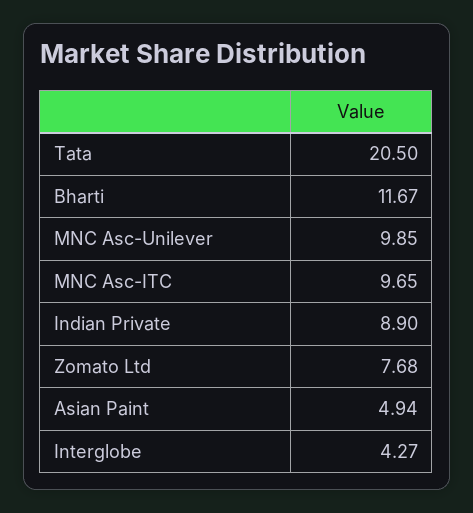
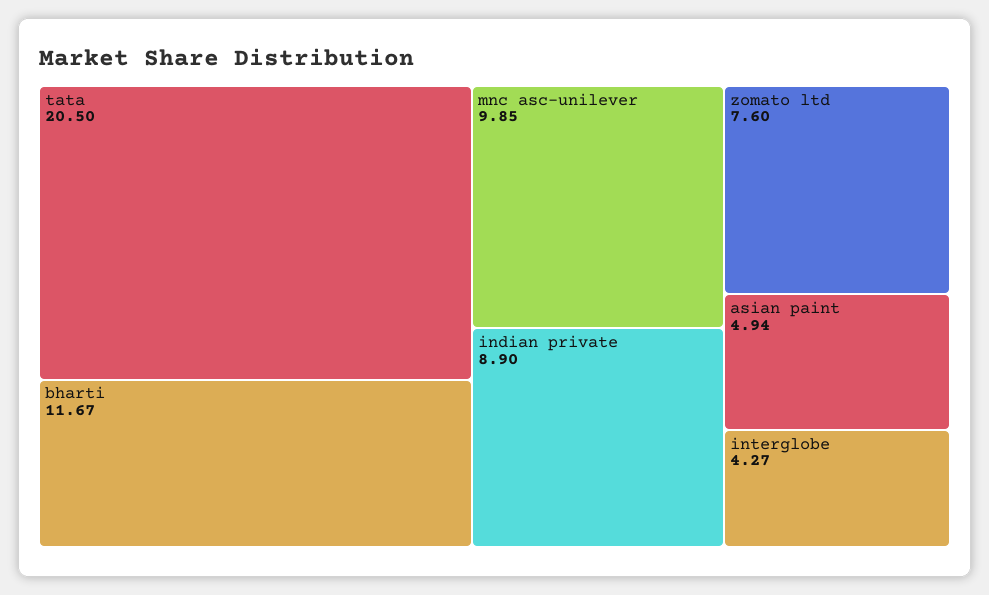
MNC Asc-ITC: 9.65 -> none
Zomato Ltd: 7.68 -> 7.6

